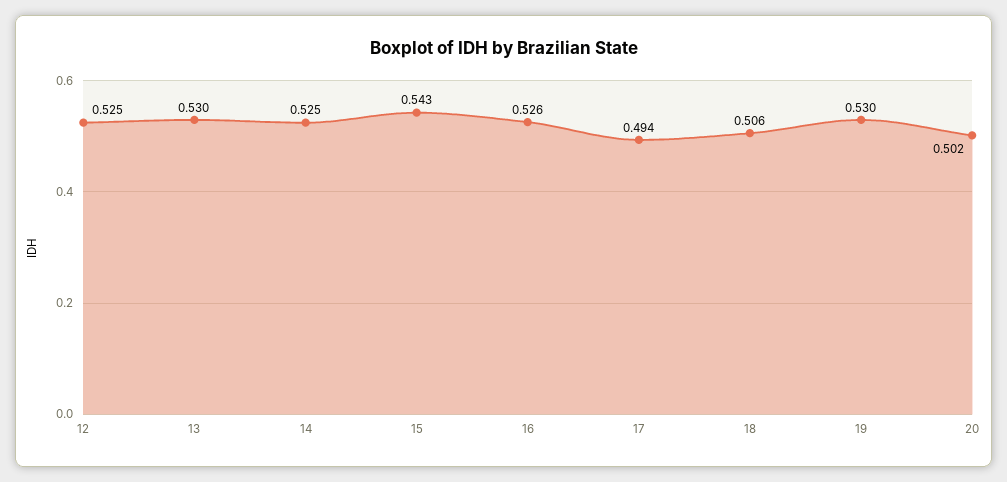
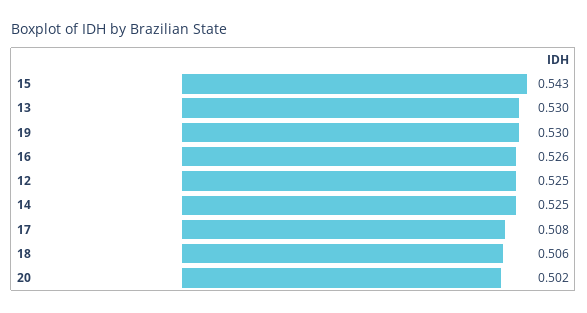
17: 0.494 -> 0.508

